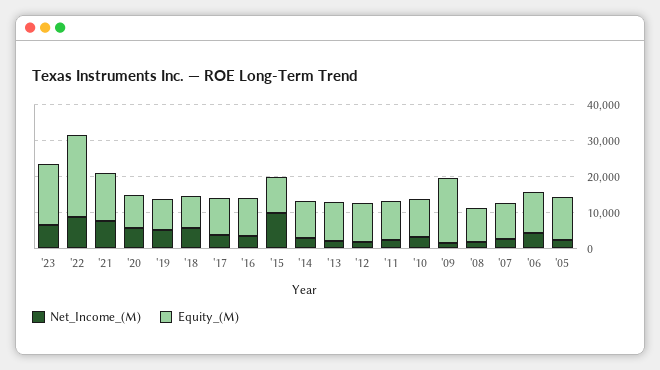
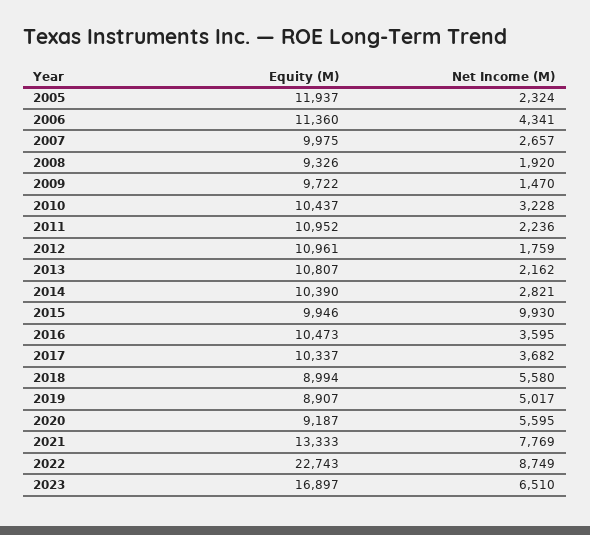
Equity_(M), '09: 17500 -> 9722

